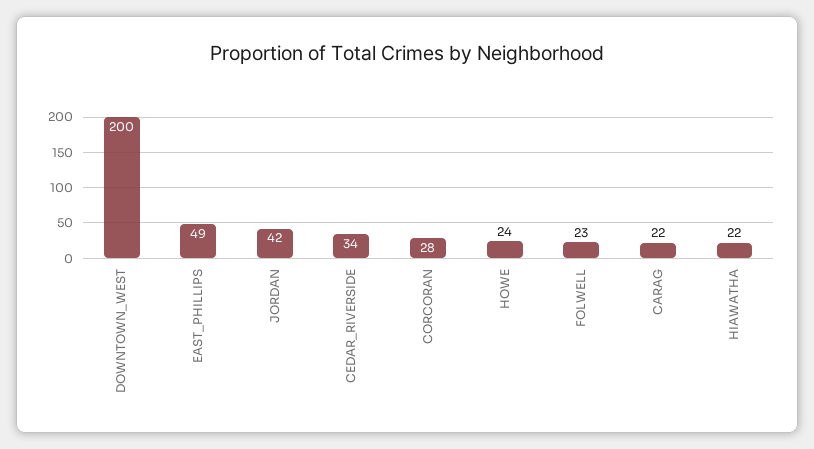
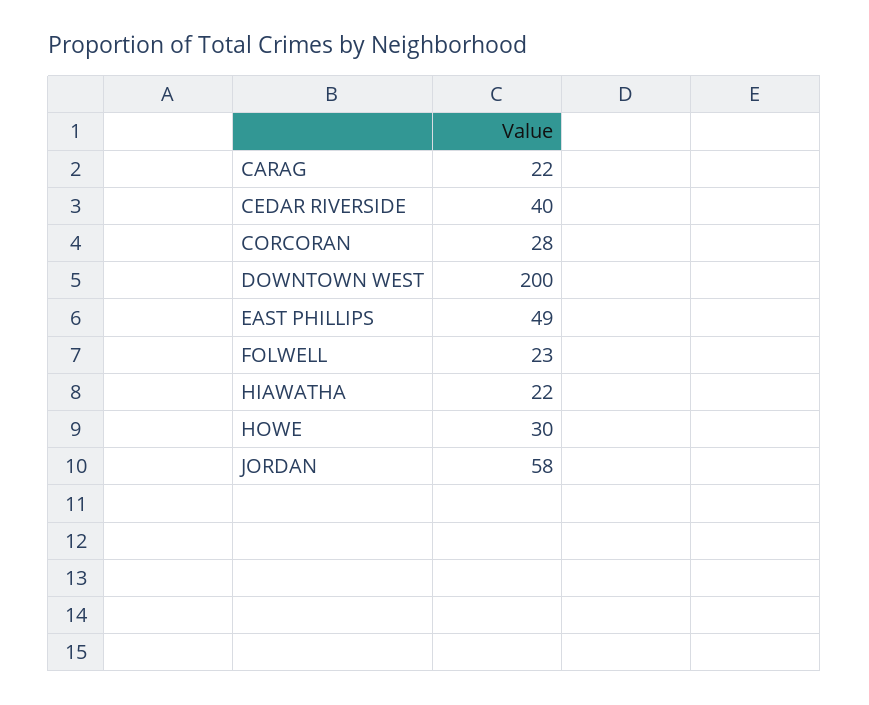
JORDAN: 42 -> 58
CEDAR_RIVERSIDE: 34 -> 40
HOWE: 24 -> 30

